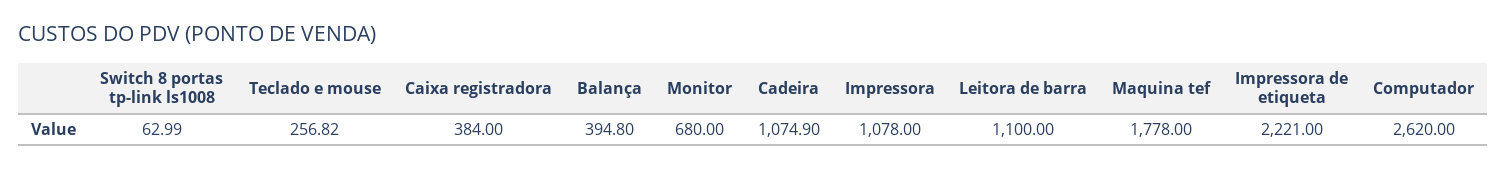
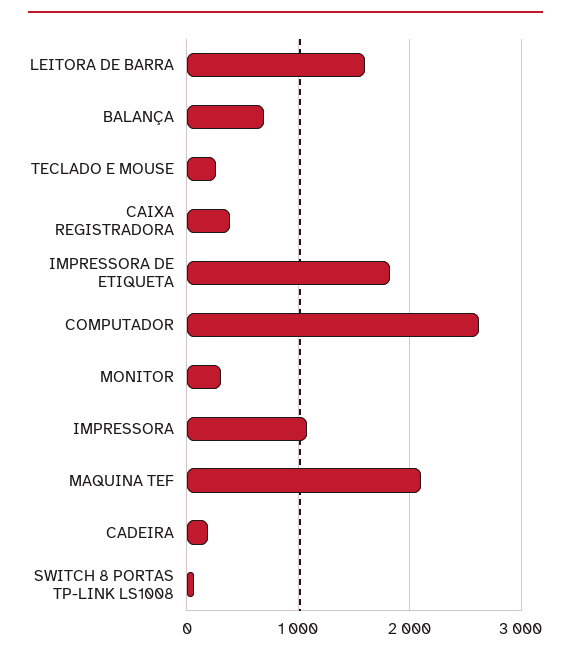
Balança: 394.8 -> 700
Monitor: 680 -> 300
Cadeira: 1074.9 -> 200
Leitora de barra: 1100 -> 1600
Maquina tef: 1778 -> 2100
Impressora de etiqueta: 2221 -> 1800

